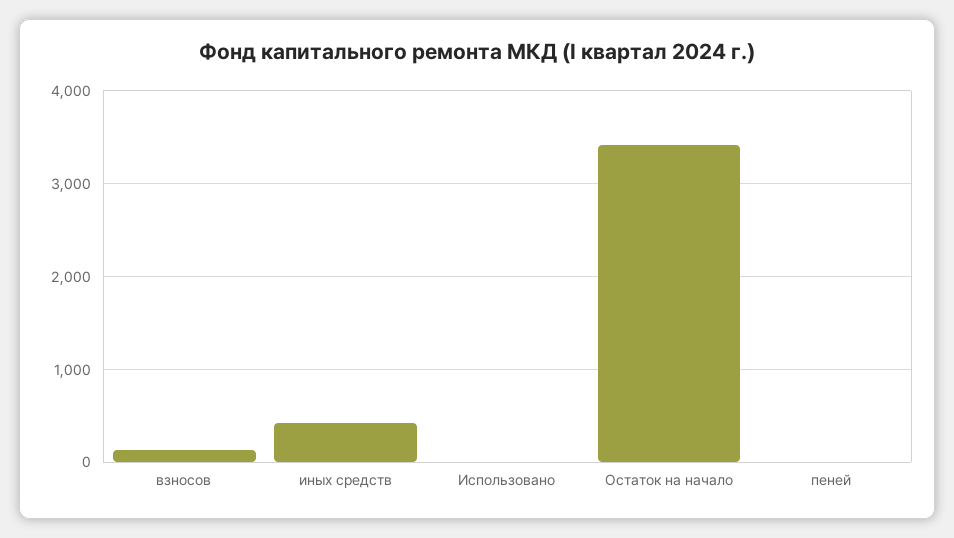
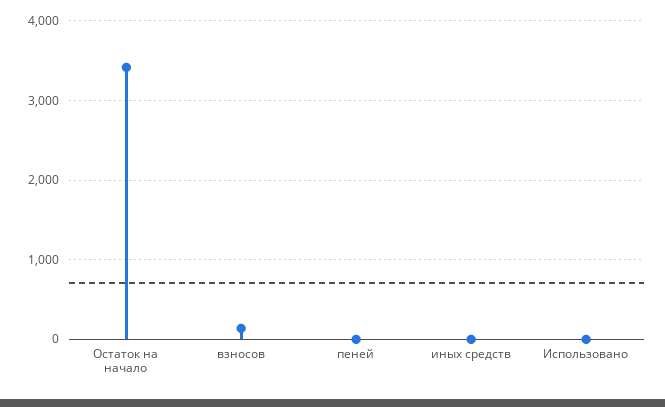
иных средств: 400 -> 0

